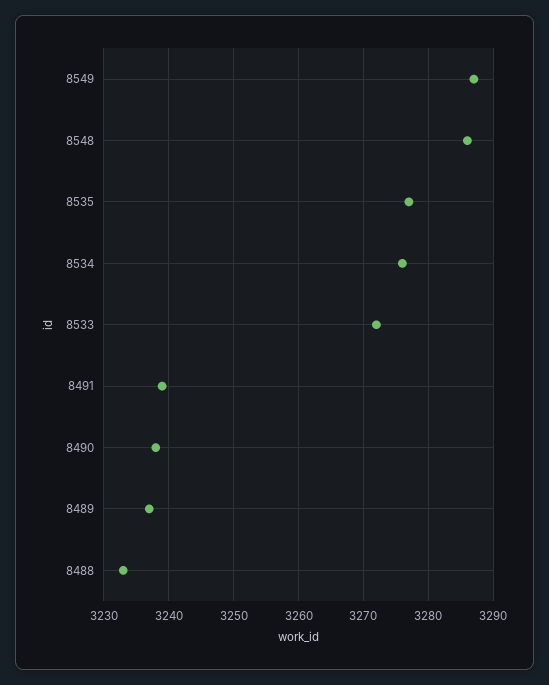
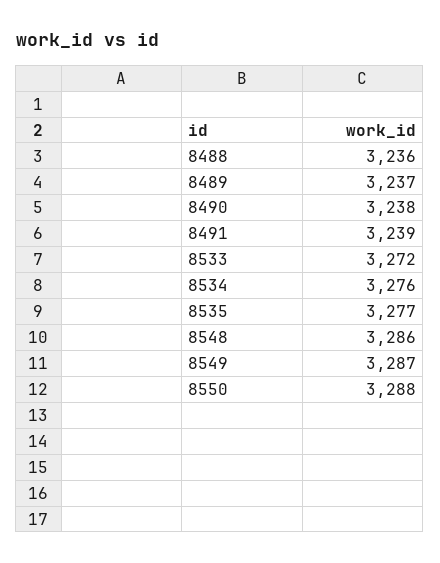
8488: 3233 -> 3236
8550: none -> 3288

